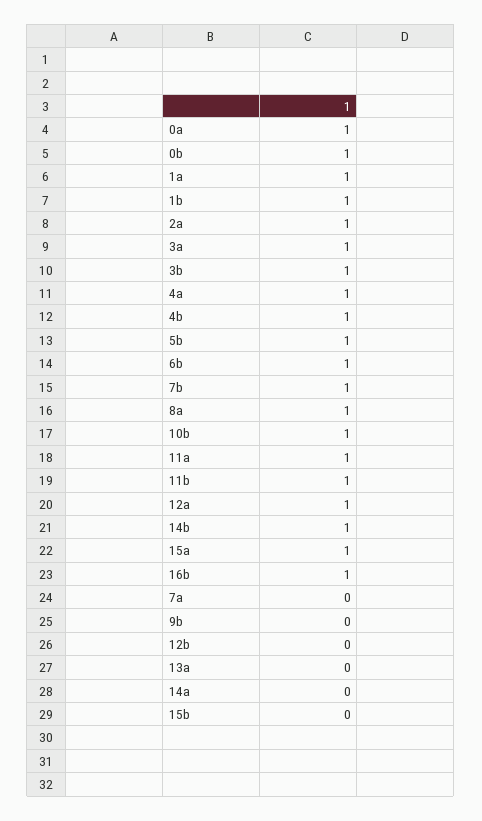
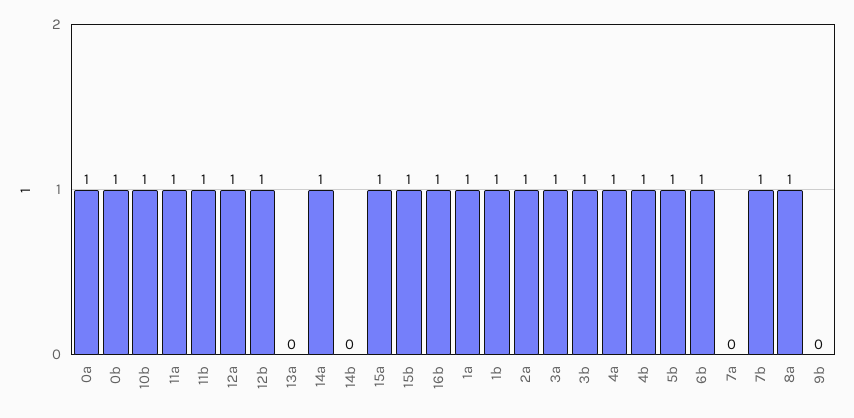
14b: 1 -> 0
12b: 0 -> 1
14a: 0 -> 1
15b: 0 -> 1

